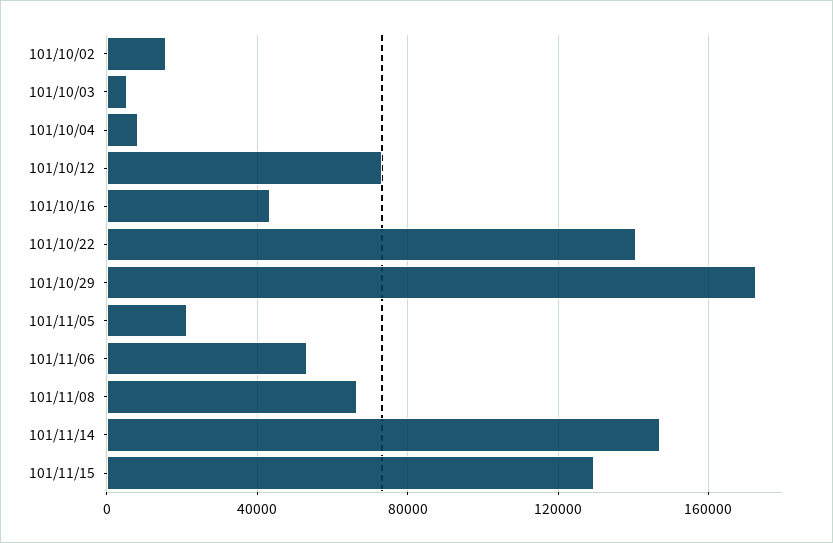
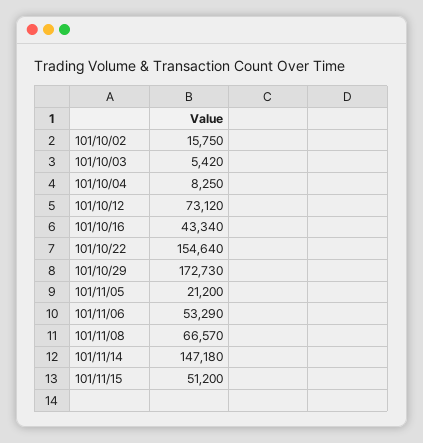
101/10/22: 140000 -> 154640
101/11/15: 130000 -> 51200

